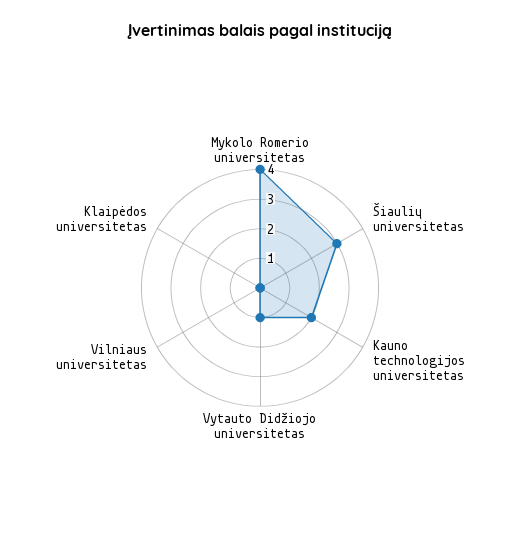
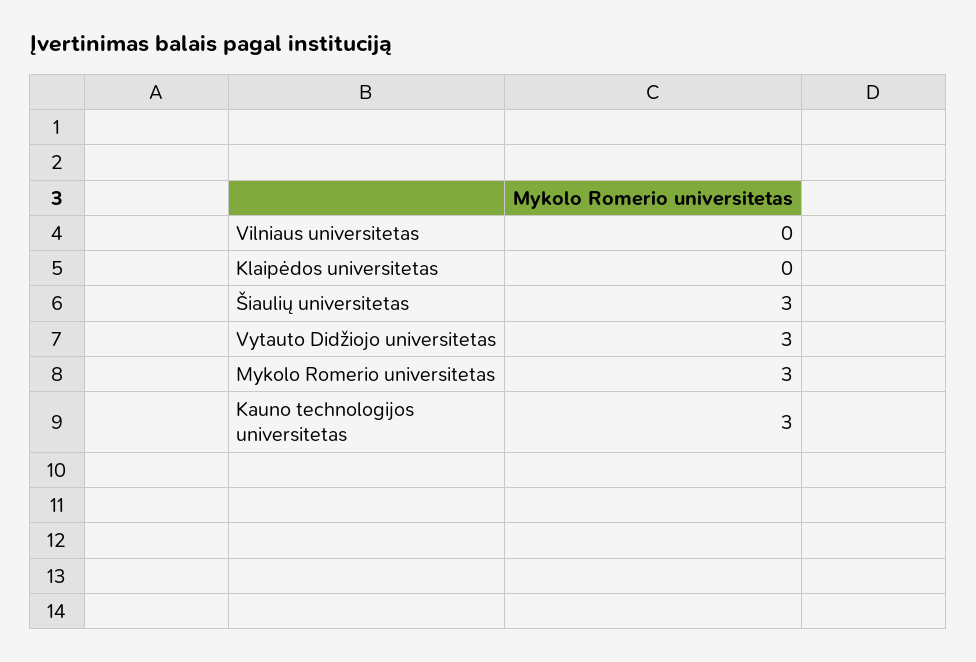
Mykolo Romerio universitetas: 4 -> 3
Kauno technologijos universitetas: 2 -> 3
Vytauto Didžiojo universitetas: 1 -> 3

